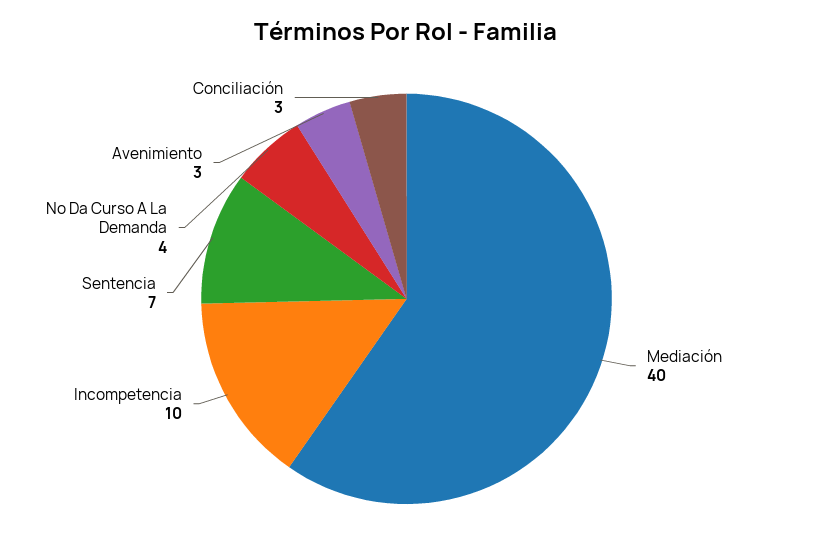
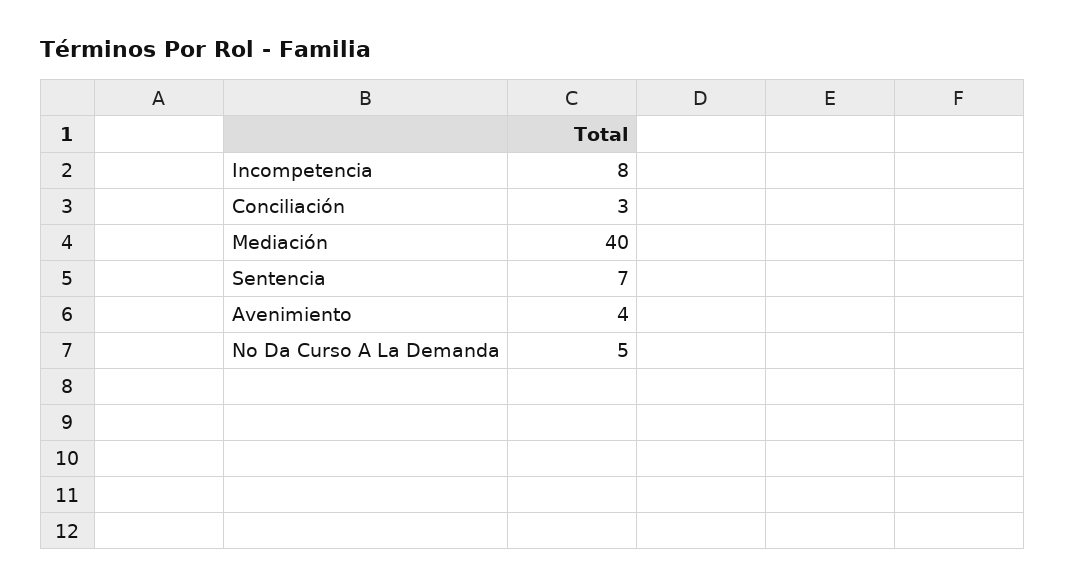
Incompetencia: 10 -> 8
No Da Curso A La Demanda: 4 -> 5
Avenimiento: 3 -> 4

